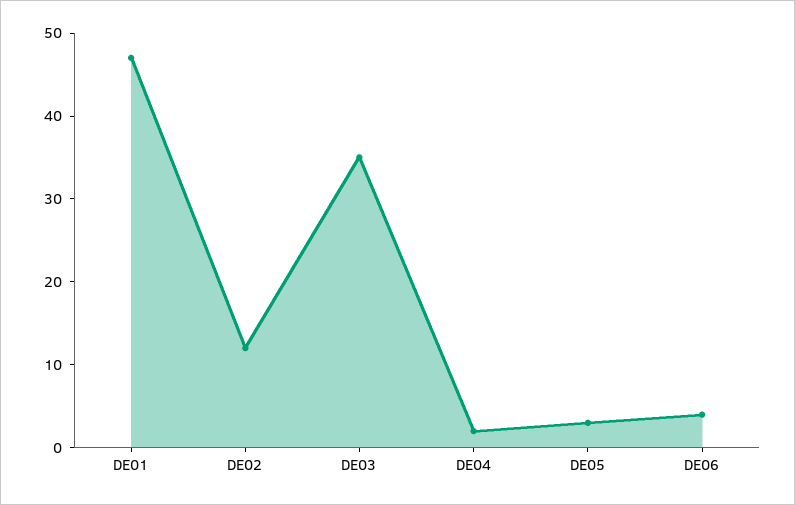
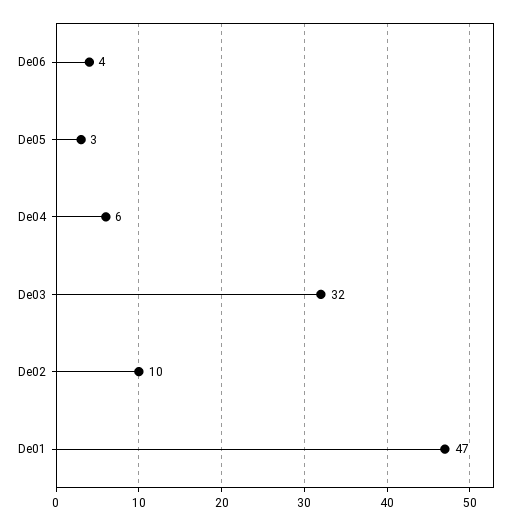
DE02: 12 -> 10
DE03: 35 -> 32
DE04: 2 -> 6

